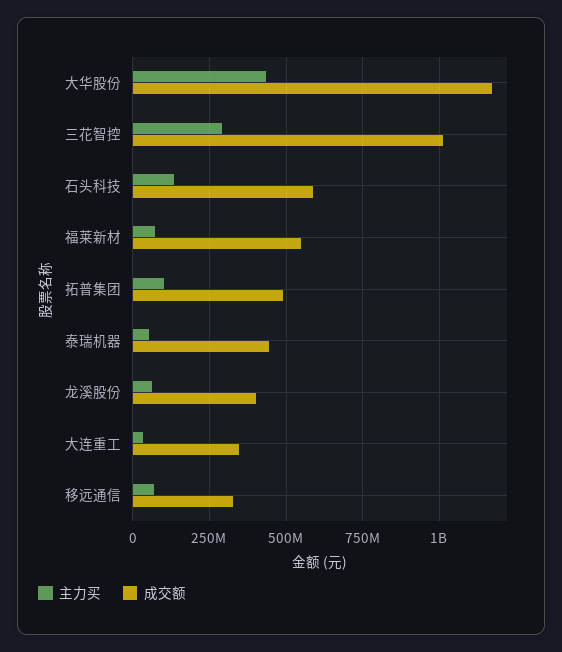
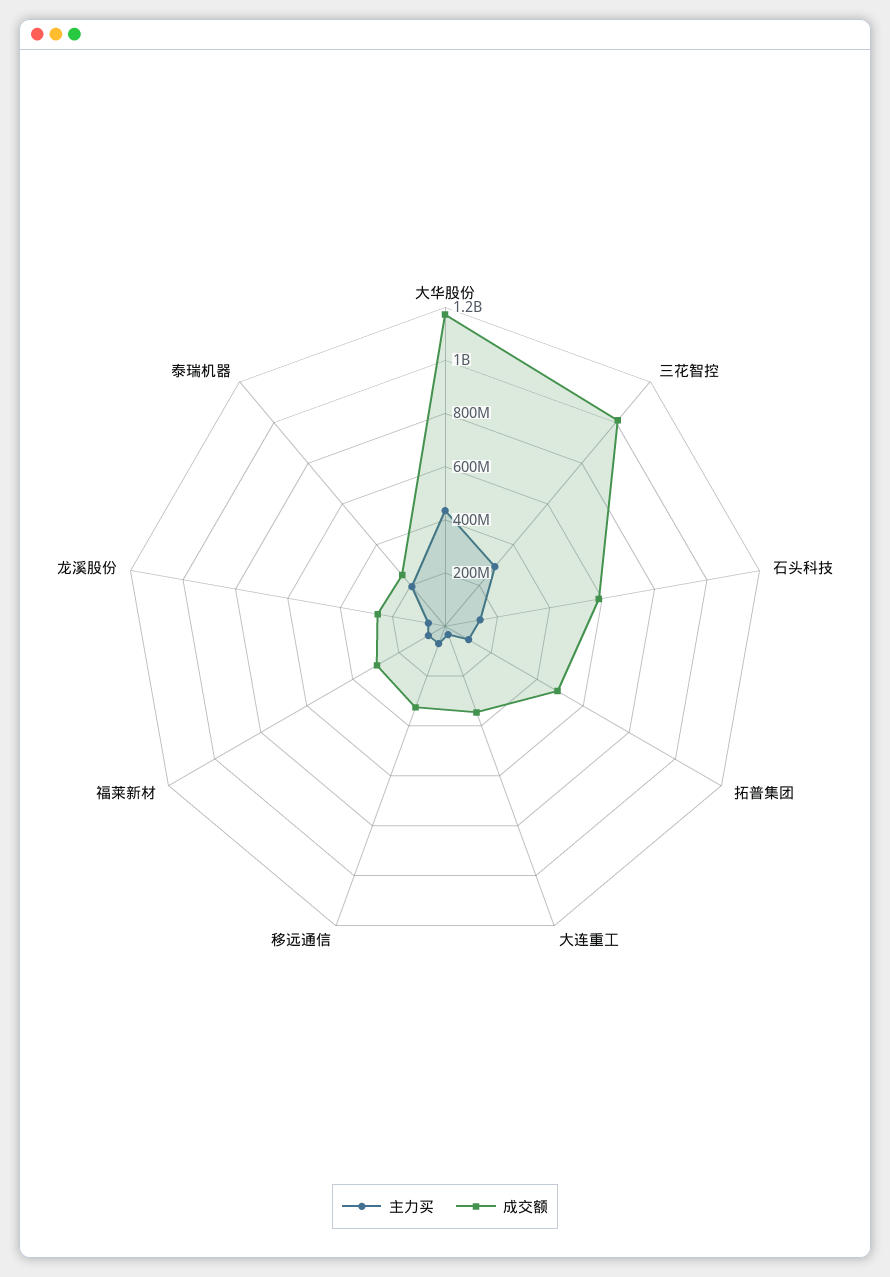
成交额, 福莱新材: 550000000 -> 300000000
主力买, 泰瑞机器: 50000000 -> 200000000
成交额, 泰瑞机器: 450000000 -> 250000000
成交额, 龙溪股份: 400000000 -> 250000000

